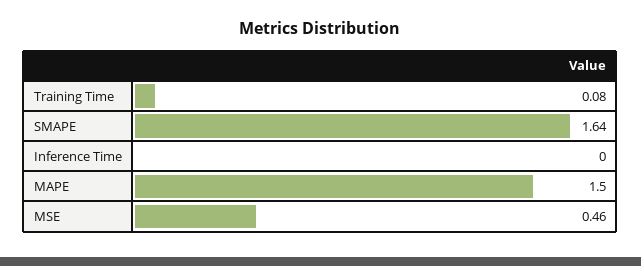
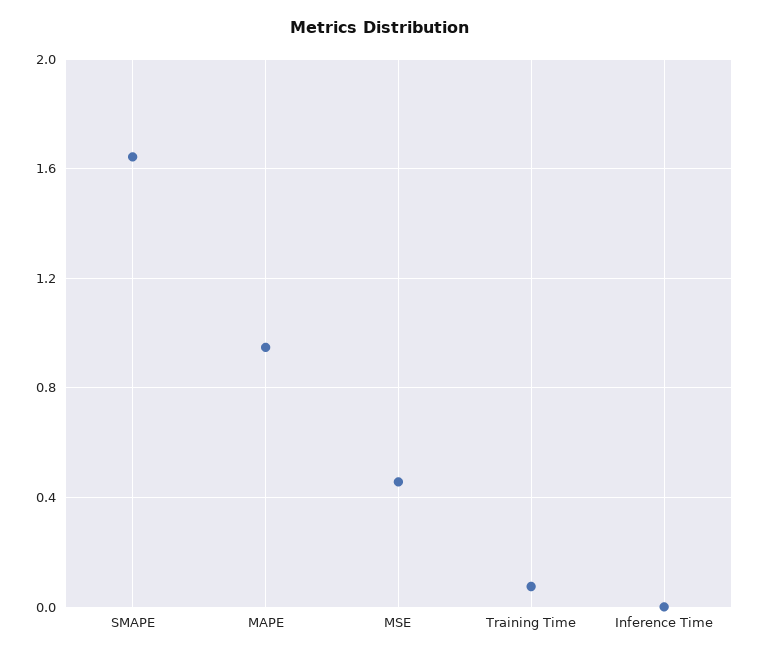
MAPE: 1.5 -> 0.95

